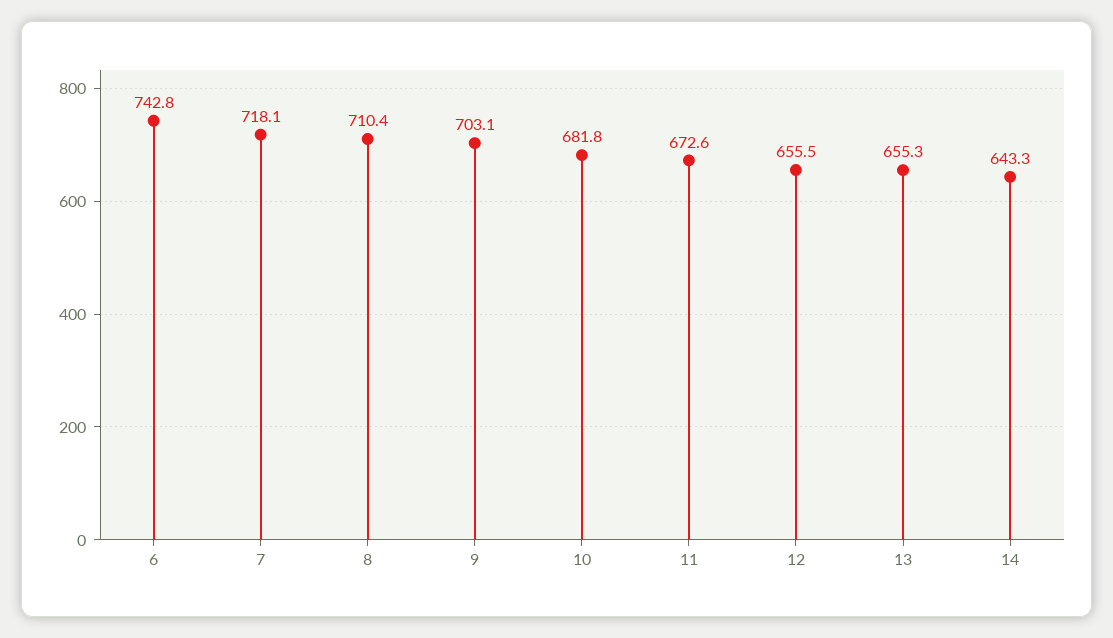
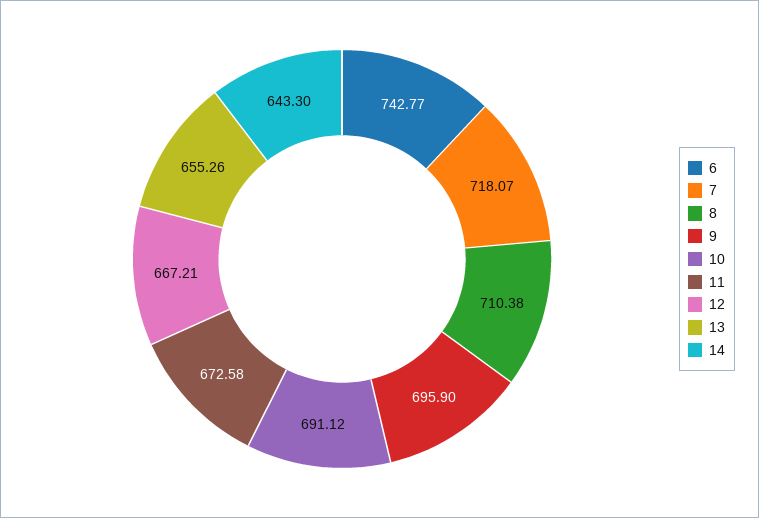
9: 703.1 -> 695.9
10: 681.8 -> 691.12
12: 655.5 -> 667.21

